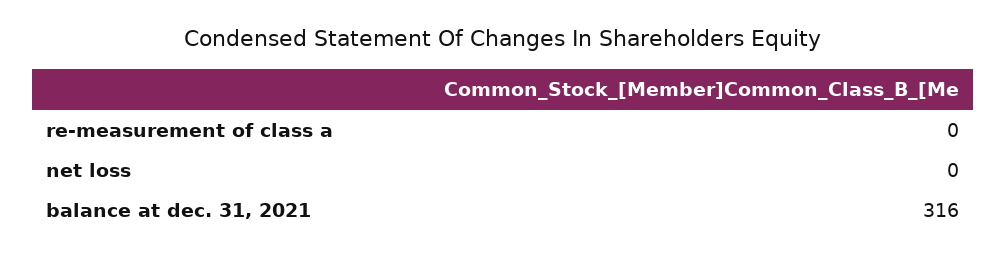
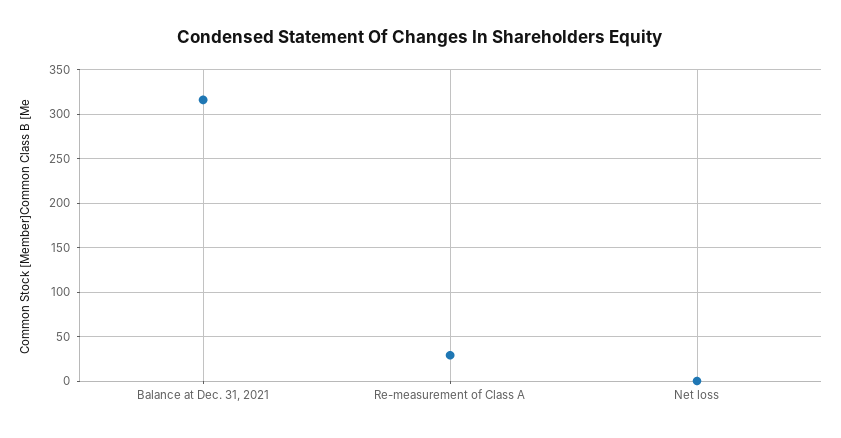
re-measurement of class a: 0 -> 30

